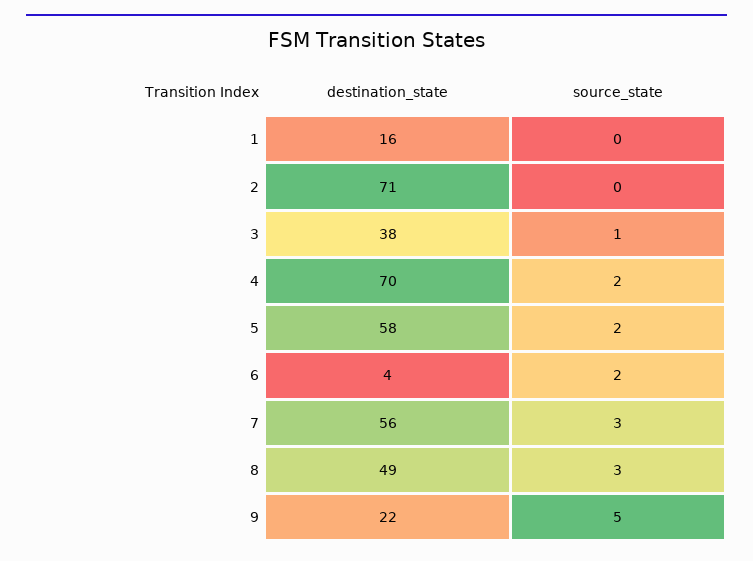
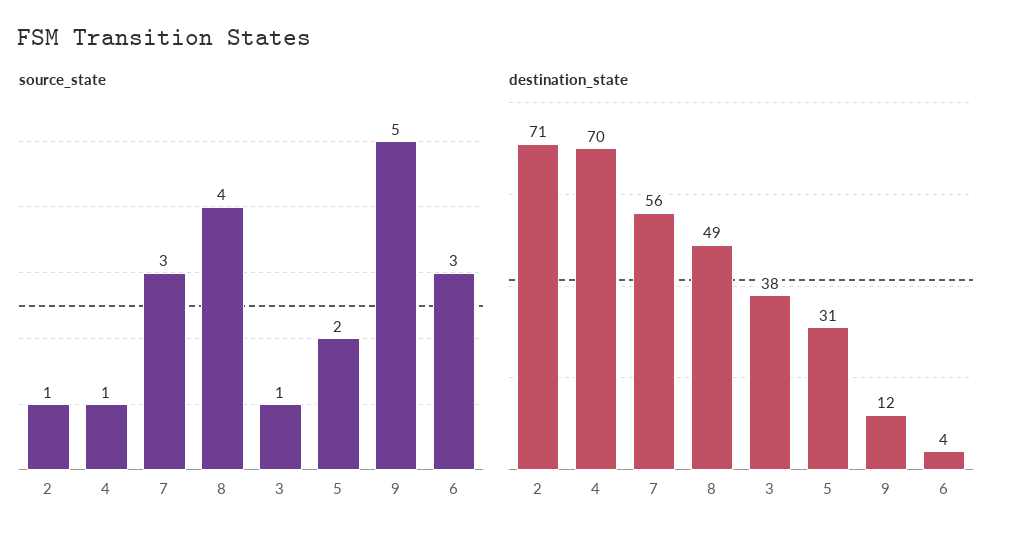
destination_state, 1: 16 -> none
source_state, 1: 0 -> none
source_state, 2: 0 -> 1
source_state, 4: 2 -> 1
destination_state, 5: 58 -> 31
source_state, 6: 2 -> 3
source_state, 8: 3 -> 4
destination_state, 9: 22 -> 12

